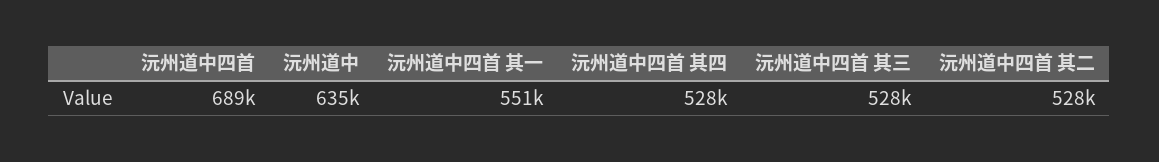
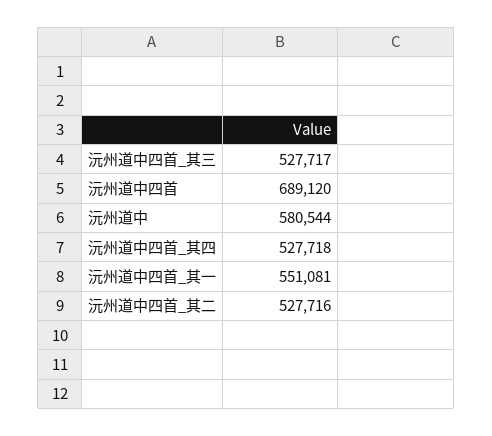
沅州道中: 635000 -> 580544

